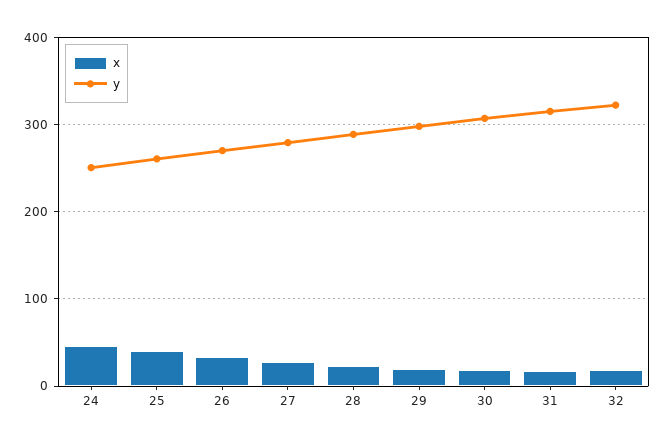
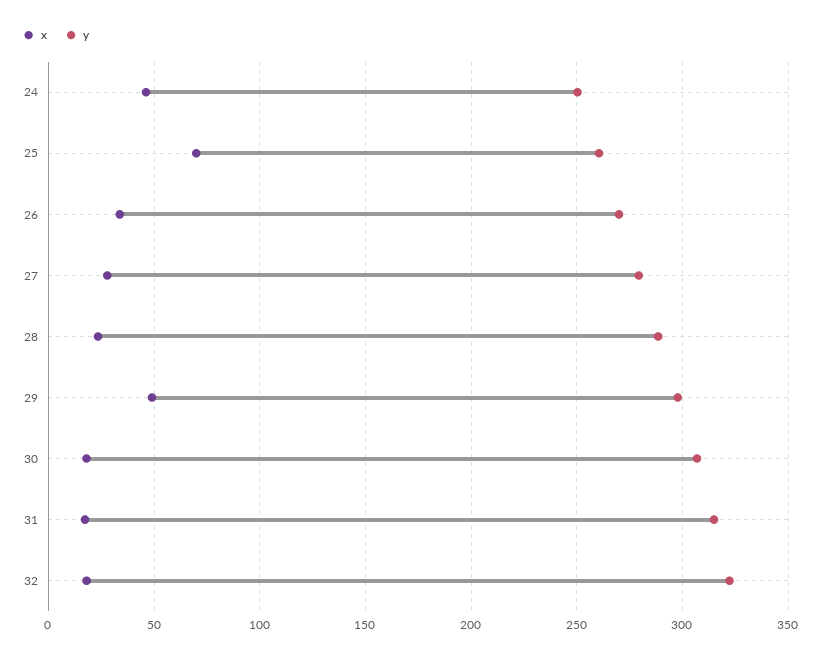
x, 25: 40 -> 70
x, 29: 20 -> 50

